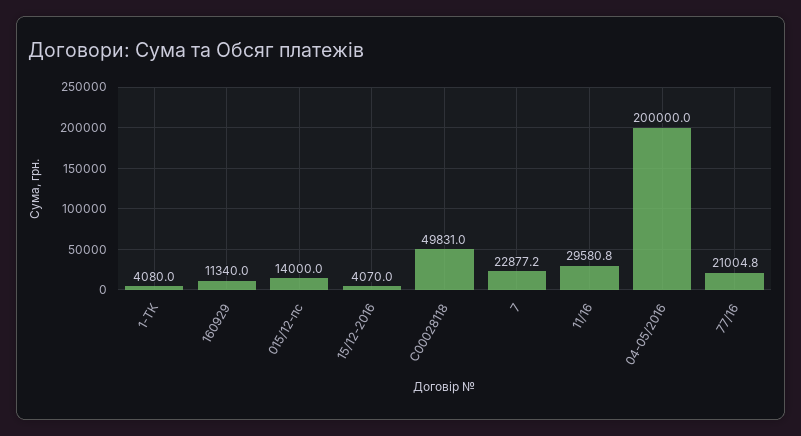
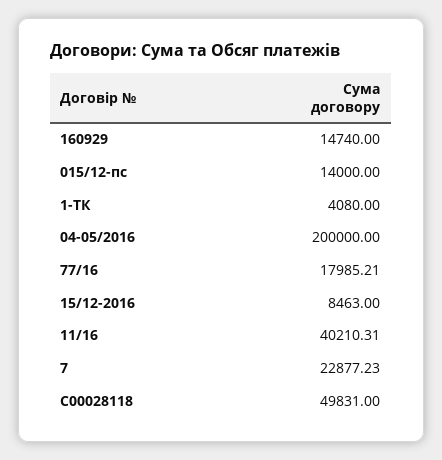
160929: 11340 -> 14740
15/12-2016: 4070 -> 8463
11/16: 29580.8 -> 40210.31
77/16: 21004.8 -> 17985.21

